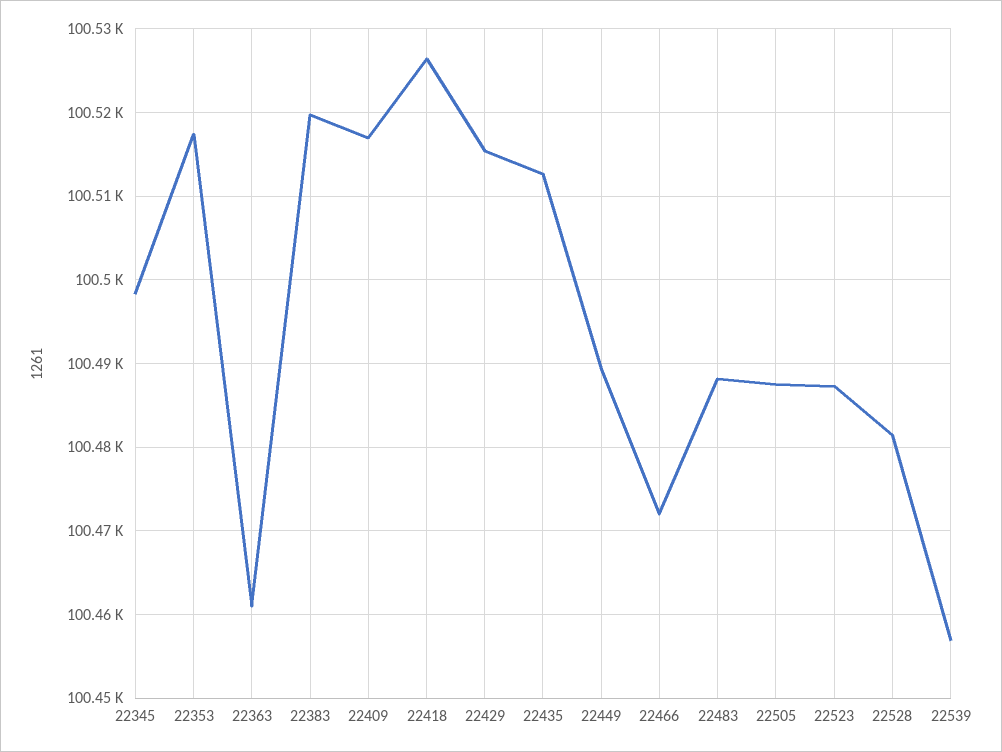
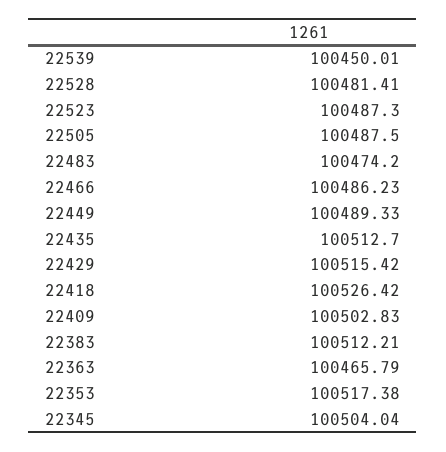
22345: 100498 -> 100504.04
22363: 100461 -> 100465.79
22383: 100520 -> 100512.21
22409: 100517 -> 100502.83
22466: 100472 -> 100486.23
22483: 100488 -> 100474.2
22539: 100457 -> 100450.01

